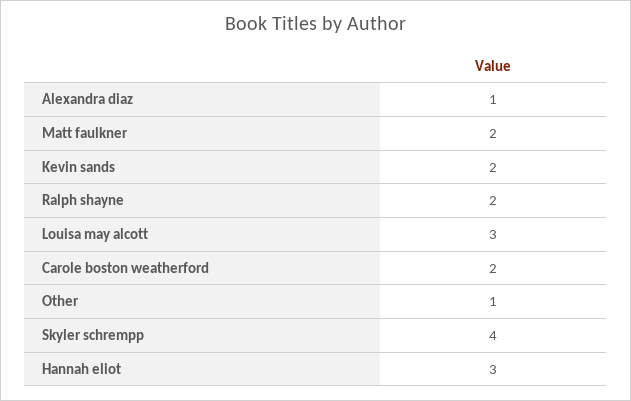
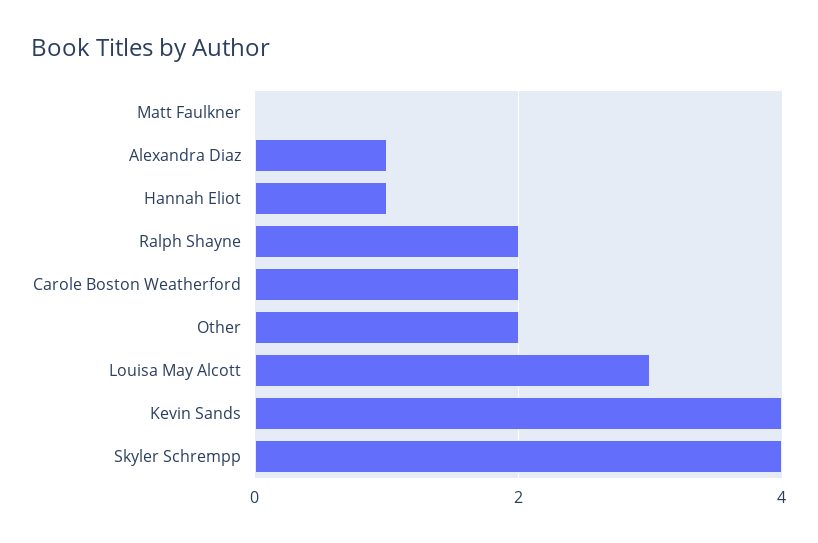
Matt faulkner: 2 -> 0
Kevin sands: 2 -> 4
Other: 1 -> 2
Hannah eliot: 3 -> 1

